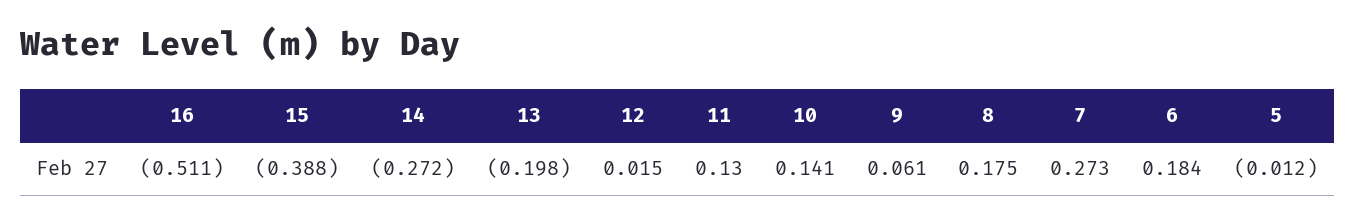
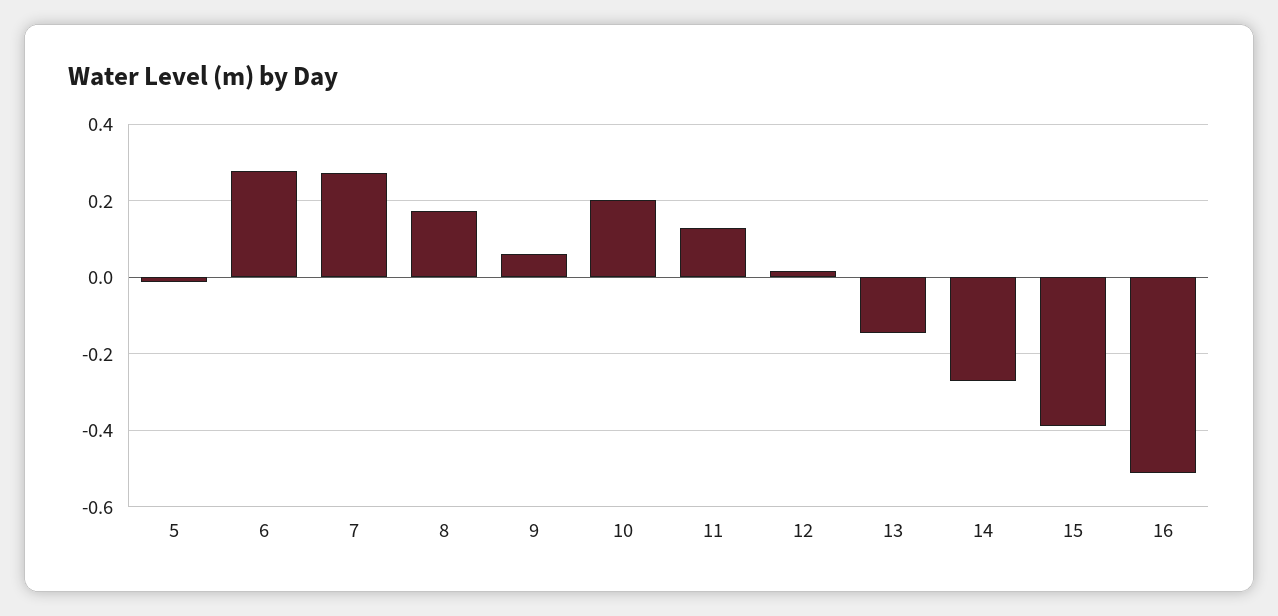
13: -0.198 -> -0.14
10: 0.141 -> 0.2
6: 0.184 -> 0.28

